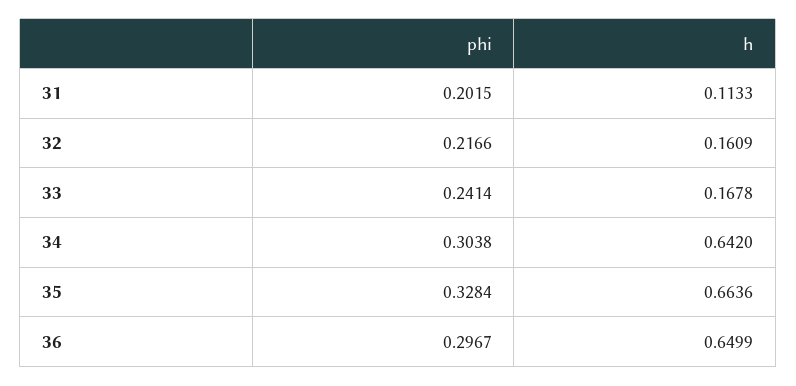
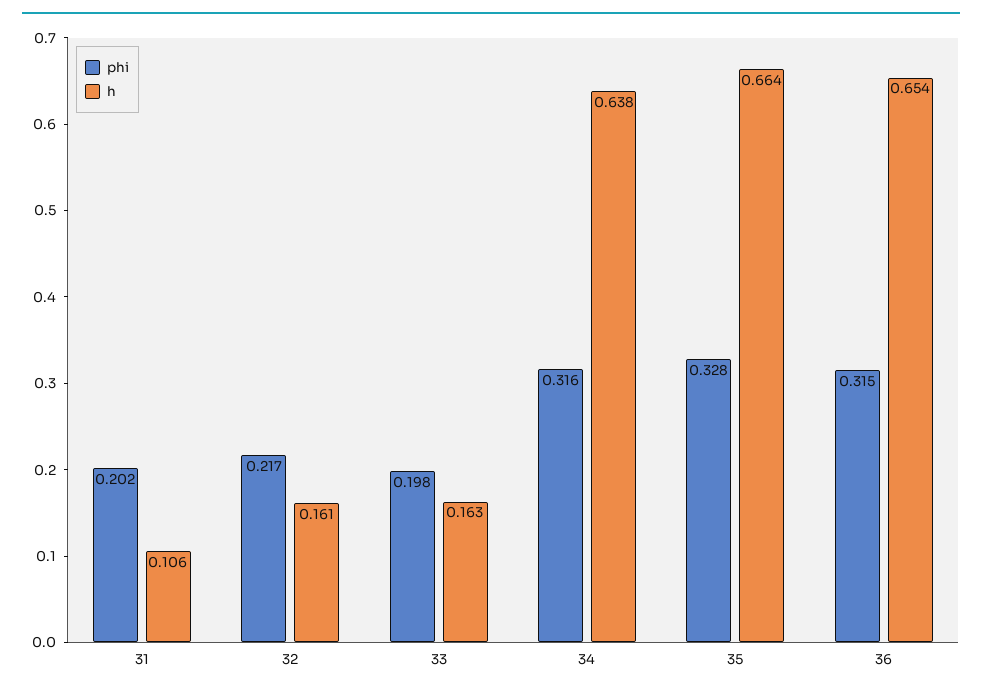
h, 31: 0.1133 -> 0.106
phi, 33: 0.2414 -> 0.198
h, 33: 0.1678 -> 0.163
phi, 34: 0.3038 -> 0.316
h, 34: 0.642 -> 0.638
phi, 36: 0.2967 -> 0.315
h, 36: 0.6499 -> 0.654

